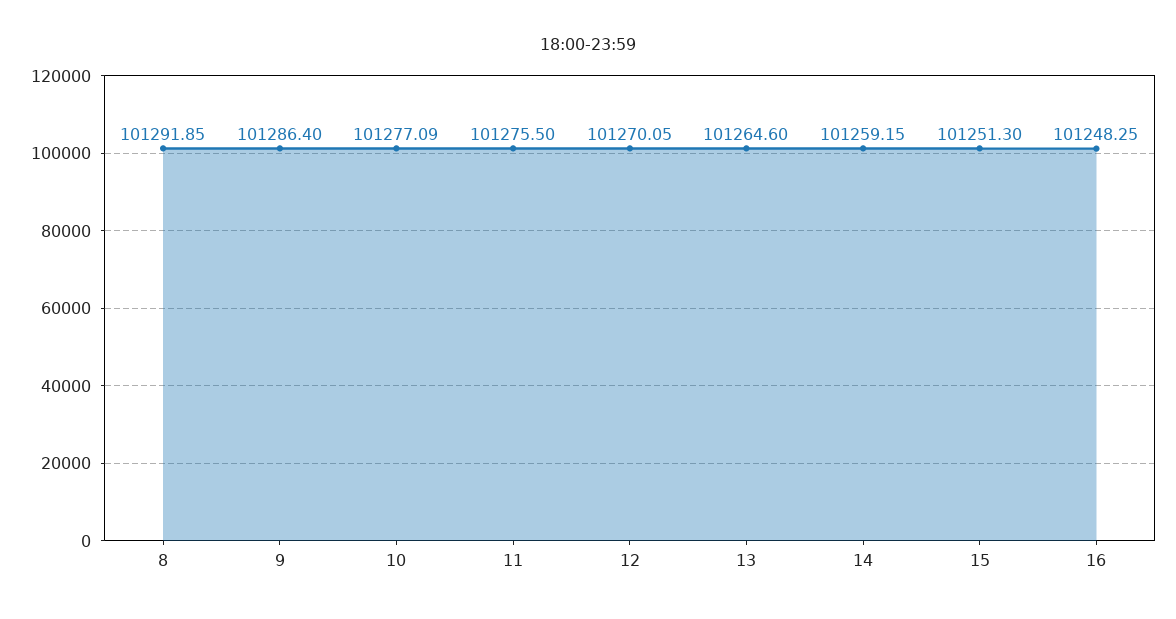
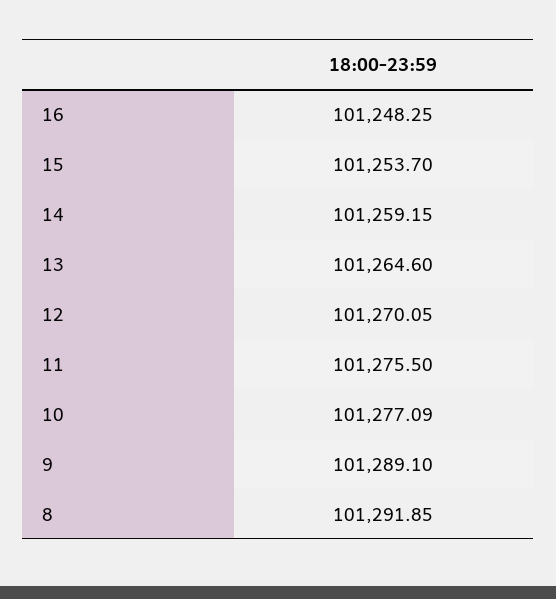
9: 101286.4 -> 101289.1
15: 101251.3 -> 101253.7

